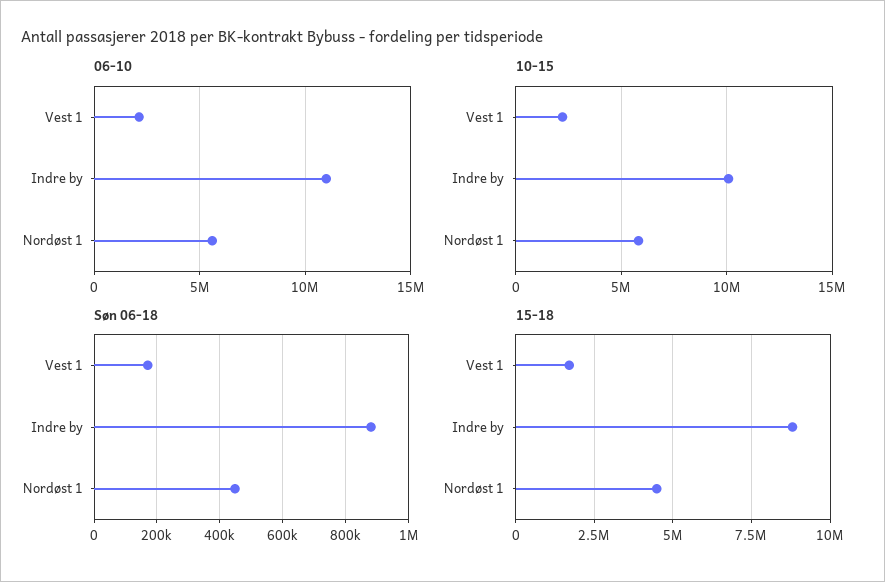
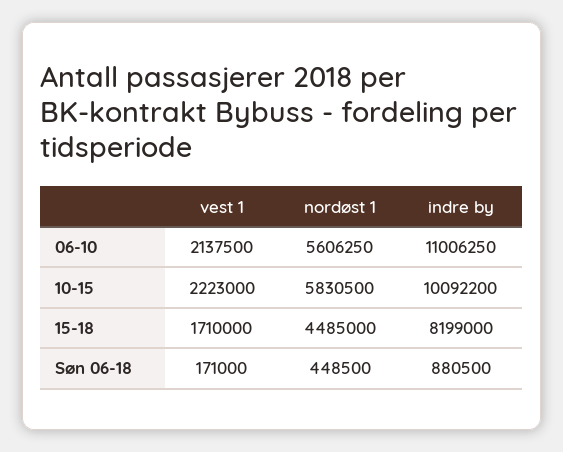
15-18, Indre by: 8750000 -> 8199000

